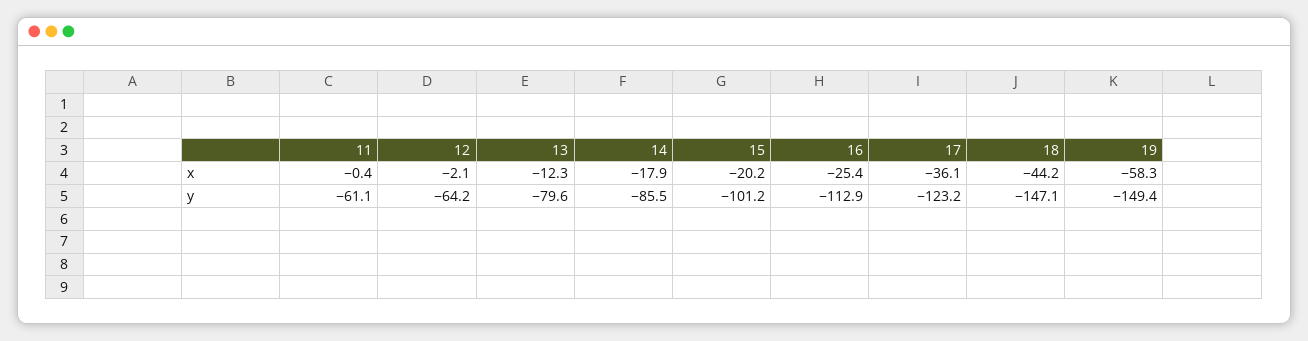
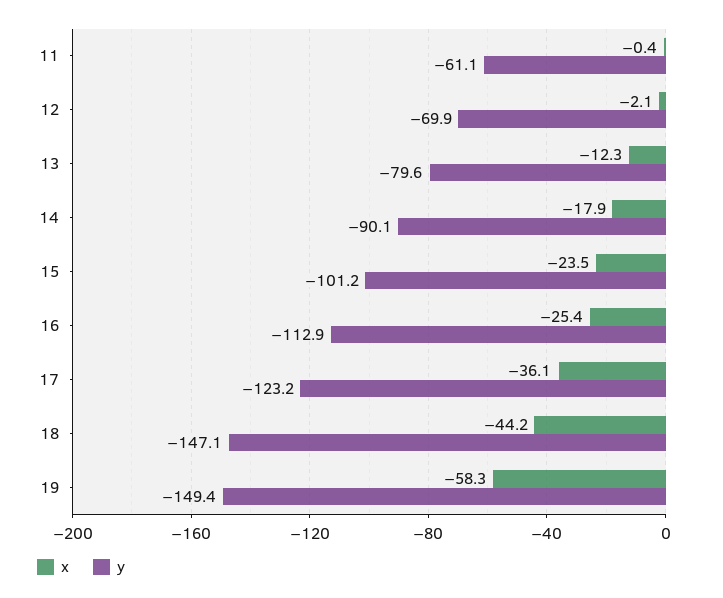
x, 15: -20.2 -> -23.5
y, 12: -64.2 -> -69.9
y, 14: -85.5 -> -90.1

